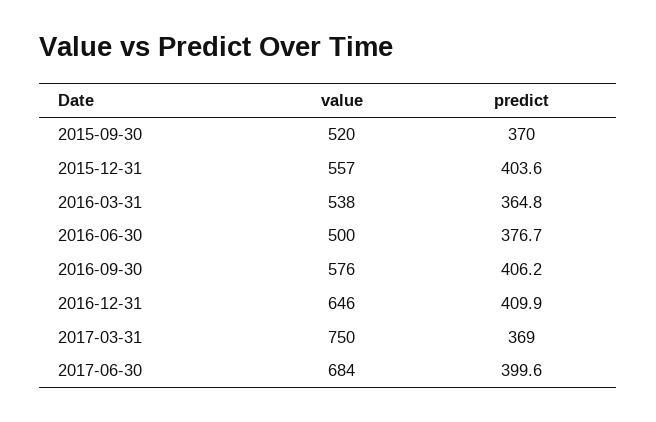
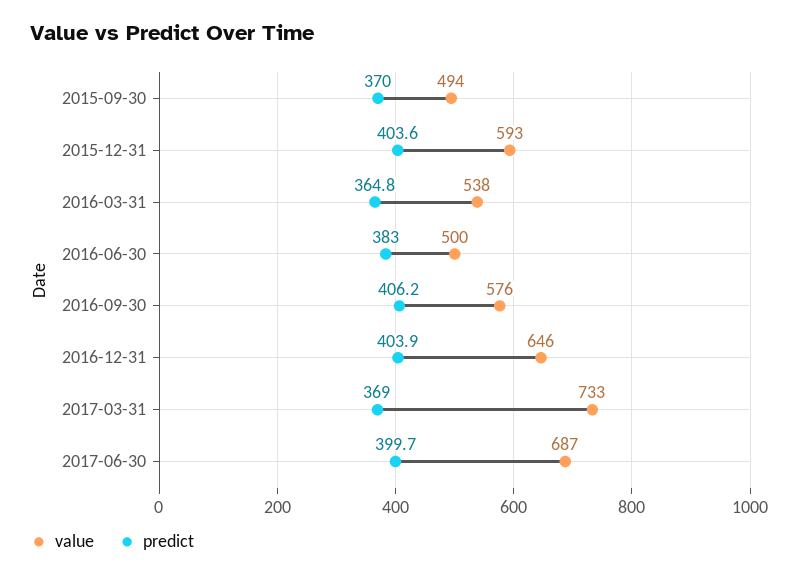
value, 2015-09-30: 520 -> 494
value, 2015-12-31: 557 -> 593
predict, 2016-06-30: 376.7 -> 383
predict, 2016-12-31: 409.9 -> 403.9
value, 2017-03-31: 750 -> 733
value, 2017-06-30: 684 -> 687
predict, 2017-06-30: 399.6 -> 399.7

